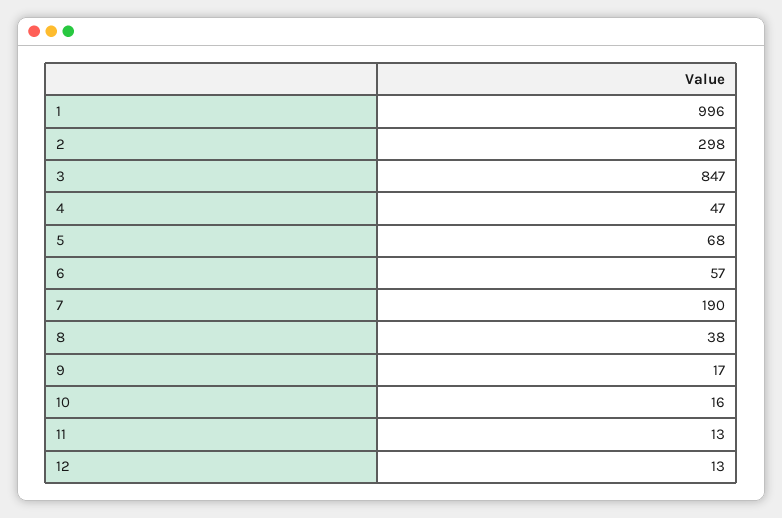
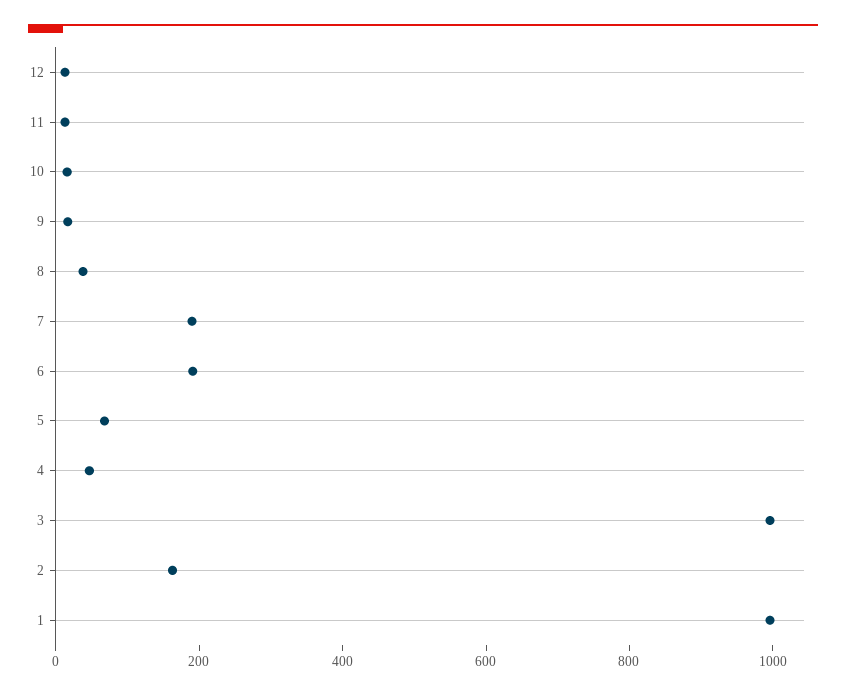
2: 298 -> 150
3: 847 -> 1000
6: 57 -> 200

